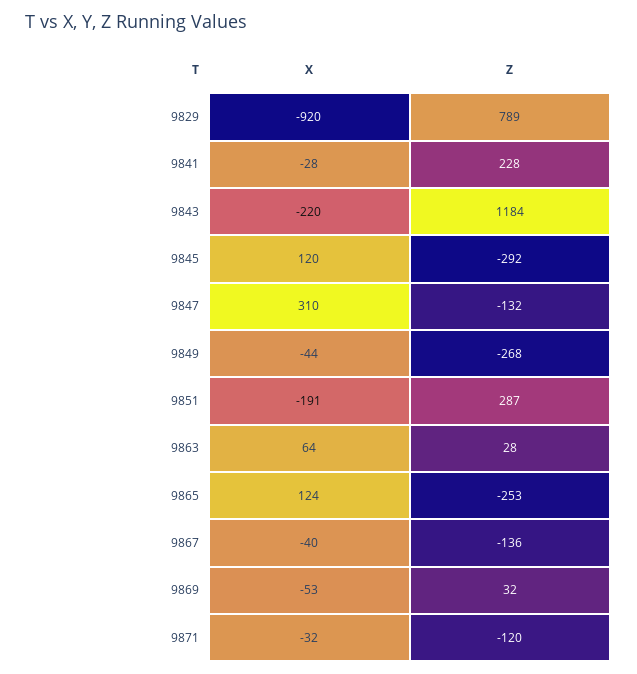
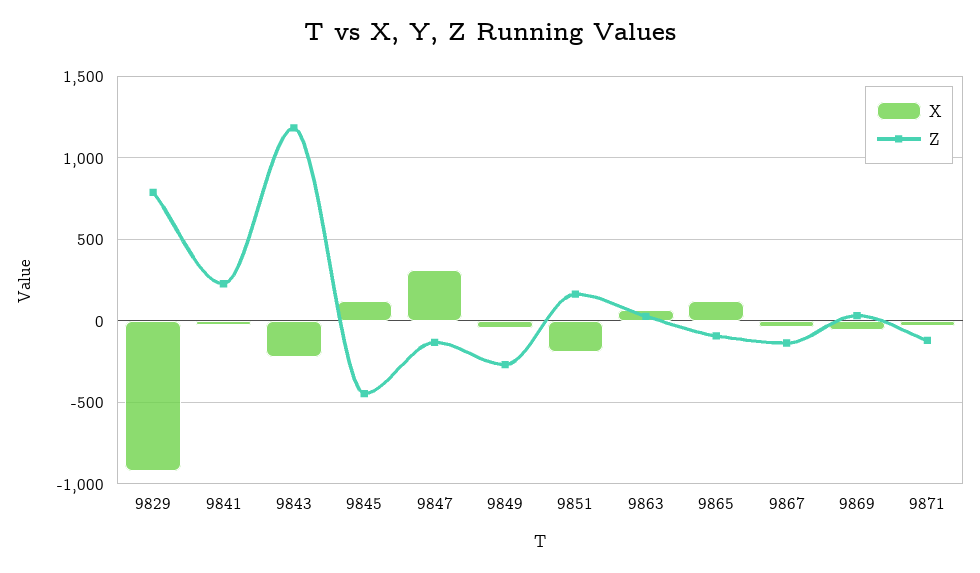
Z, 9845: -292 -> -450
Z, 9851: 287 -> 150
Z, 9865: -253 -> -100

